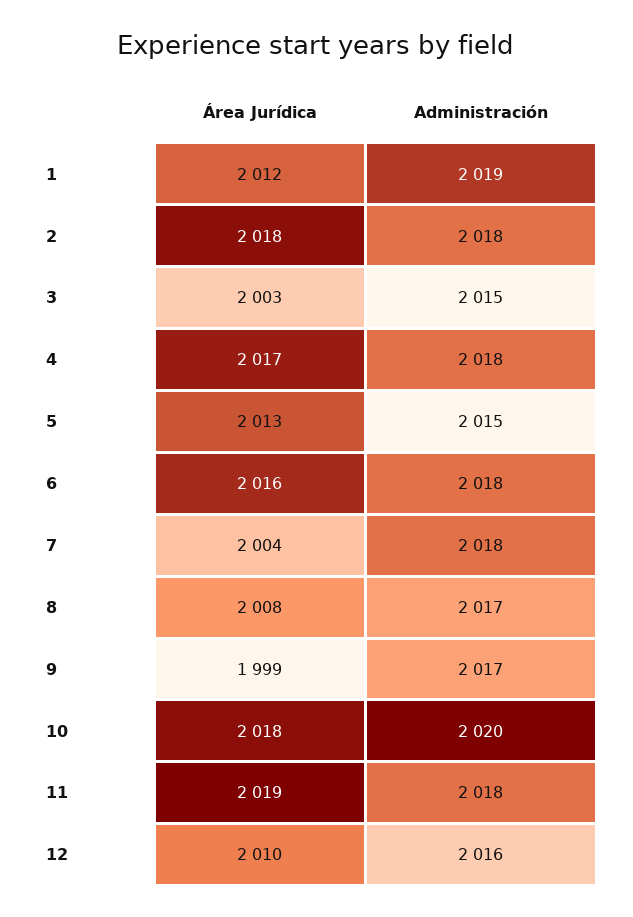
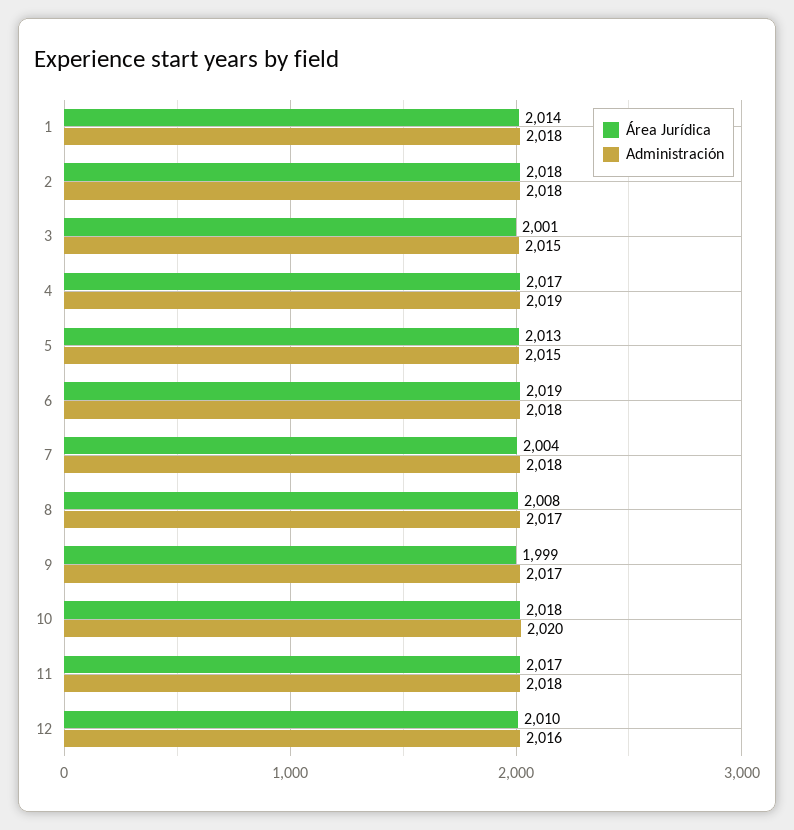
Área Jurídica, 1: 2012 -> 2014
Administración, 1: 2019 -> 2018
Área Jurídica, 3: 2003 -> 2001
Administración, 4: 2018 -> 2019
Área Jurídica, 6: 2016 -> 2019
Área Jurídica, 11: 2019 -> 2017

